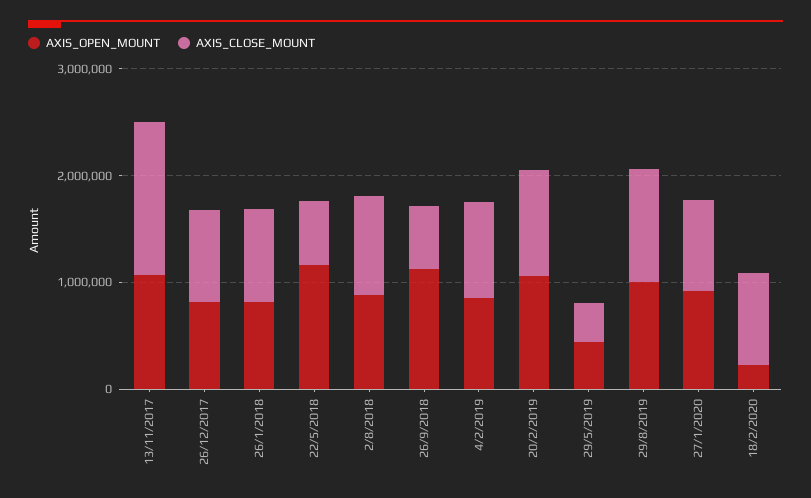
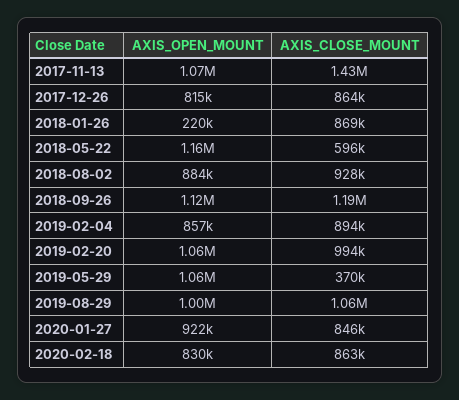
AXIS_OPEN_MOUNT, 26/1/2018: 800000 -> 220000
AXIS_CLOSE_MOUNT, 26/9/2018: 600000 -> 1190000
AXIS_OPEN_MOUNT, 29/5/2019: 400000 -> 1060000
AXIS_OPEN_MOUNT, 18/2/2020: 200000 -> 830000

